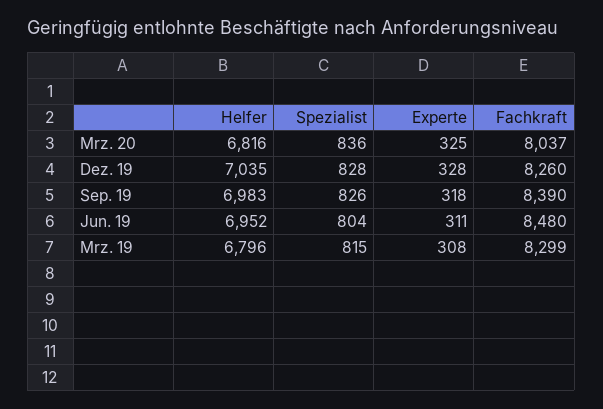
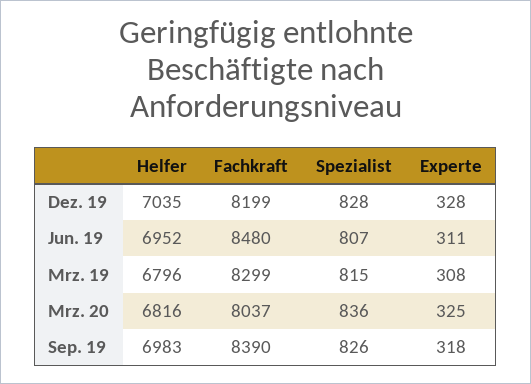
Fachkraft, Dez. 19: 8260 -> 8199
Spezialist, Jun. 19: 804 -> 807

